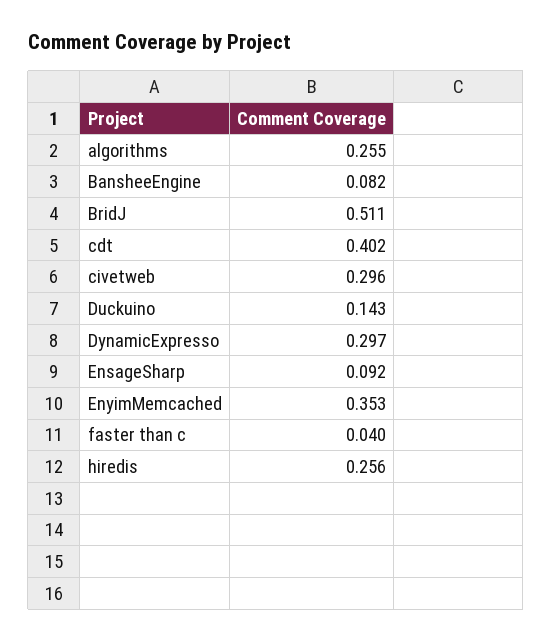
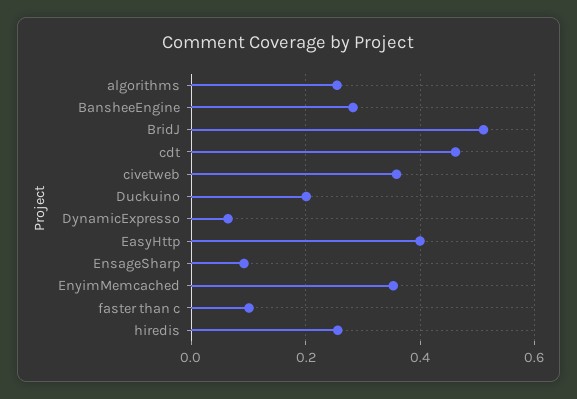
BansheeEngine: 0.082 -> 0.28
cdt: 0.402 -> 0.46
civetweb: 0.296 -> 0.36
Duckuino: 0.143 -> 0.2
DynamicExpresso: 0.297 -> 0.06
faster than c: 0.04 -> 0.1
EasyHttp: none -> 0.4

